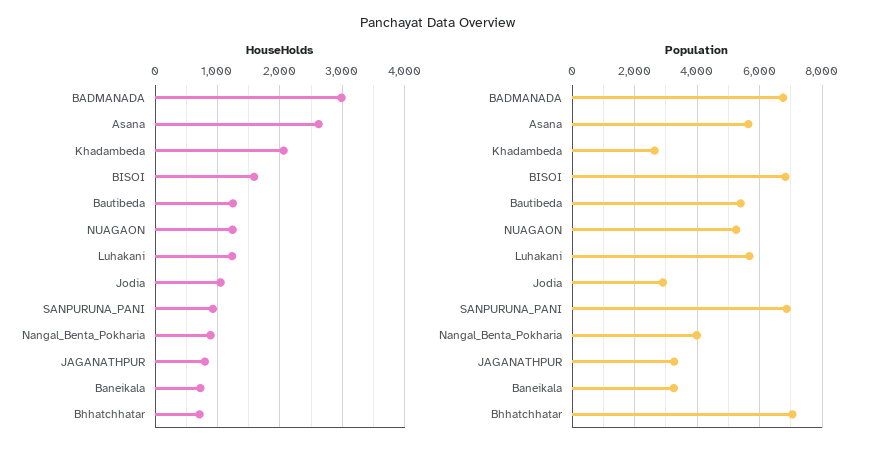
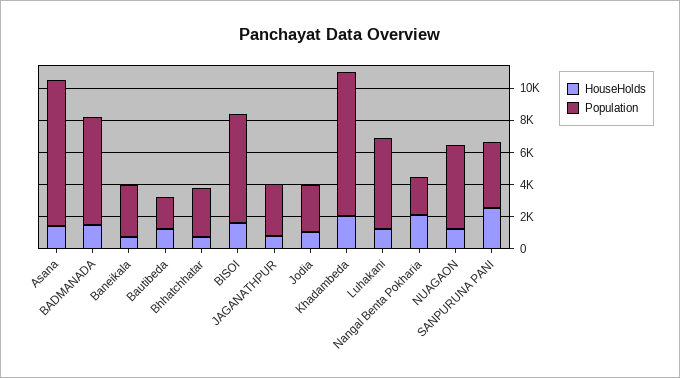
HouseHolds, BADMANADA: 3000 -> 1500
HouseHolds, Asana: 2600 -> 1500
HouseHolds, SANPURUNA_PANI: 900 -> 2500
HouseHolds, Nangal_Benta_Pokharia: 900 -> 2000
Population, Asana: 5600 -> 9000
Population, Khadambeda: 2600 -> 9000
Population, Bautibeda: 5400 -> 2000
Population, SANPURUNA_PANI: 6800 -> 4000
Population, Nangal_Benta_Pokharia: 4000 -> 2500
Population, Bhhatchhatar: 7000 -> 3000

